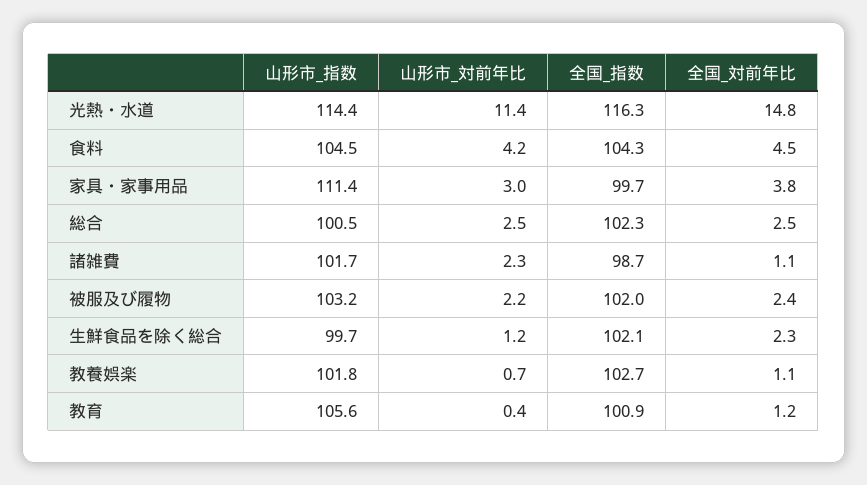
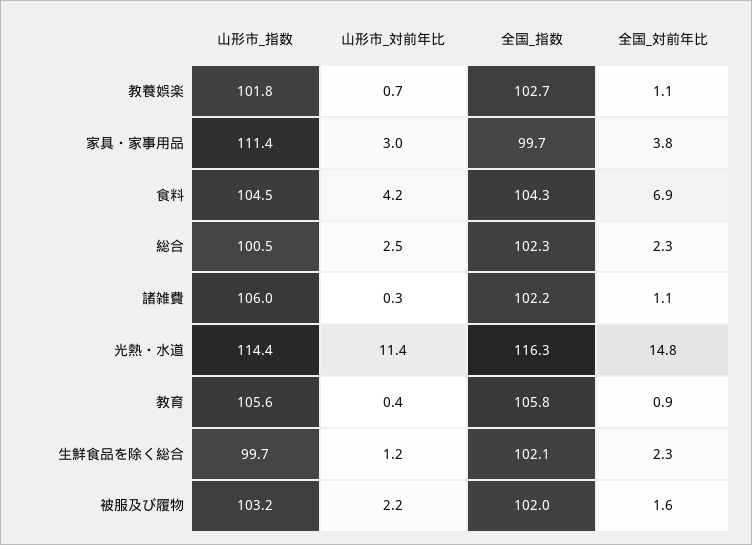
全国_対前年比, 食料: 4.5 -> 6.9
全国_対前年比, 総合: 2.5 -> 2.3
山形市_指数, 諸雑費: 101.7 -> 106
山形市_対前年比, 諸雑費: 2.3 -> 0.3
全国_指数, 諸雑費: 98.7 -> 102.2
全国_対前年比, 被服及び履物: 2.4 -> 1.6
全国_指数, 教育: 100.9 -> 105.8
全国_対前年比, 教育: 1.2 -> 0.9

